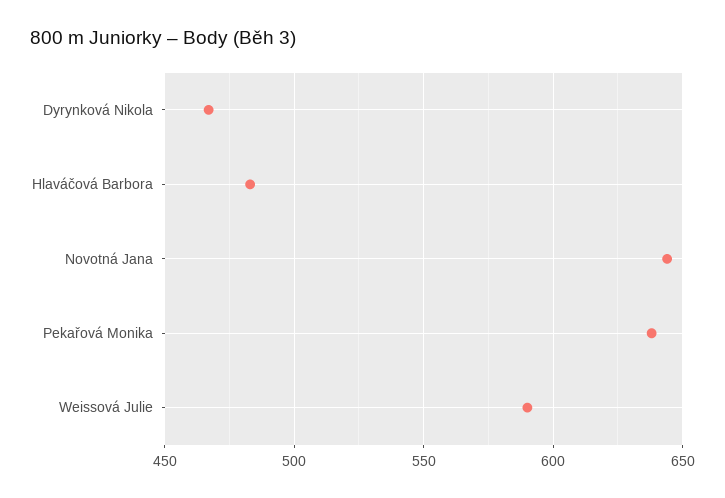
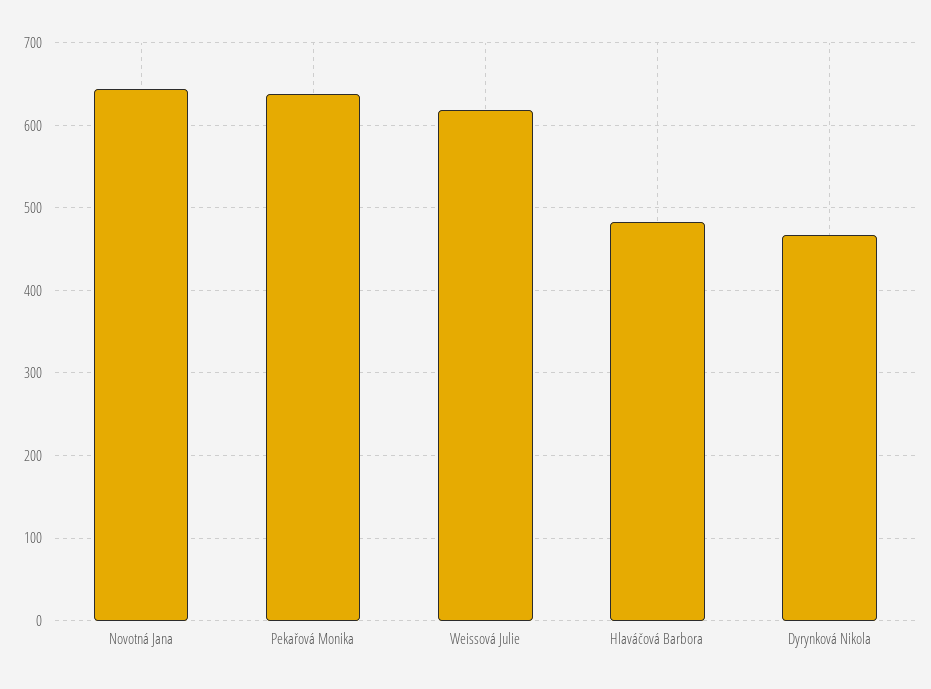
Weissová Julie: 590 -> 620

